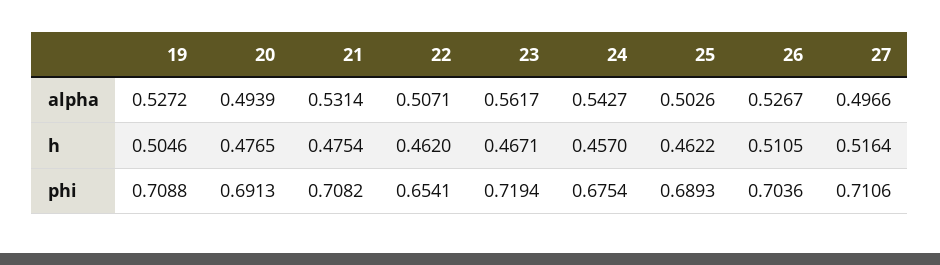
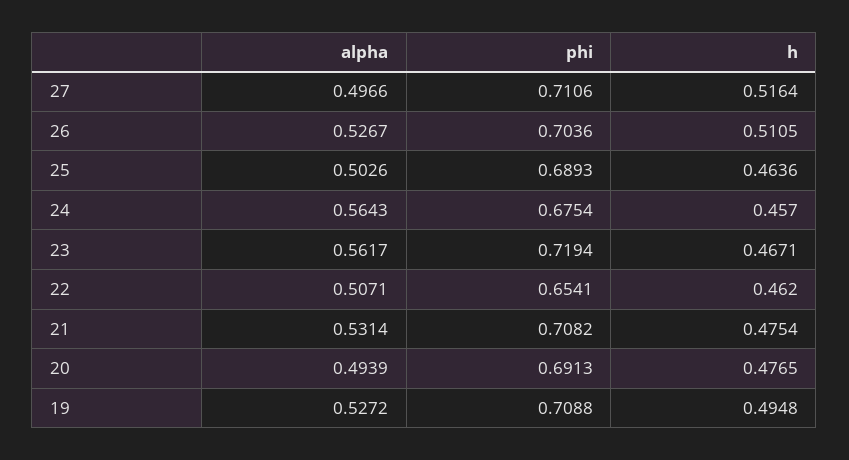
24, alpha: 0.5427 -> 0.5643
19, h: 0.5046 -> 0.4948
25, h: 0.4622 -> 0.4636

